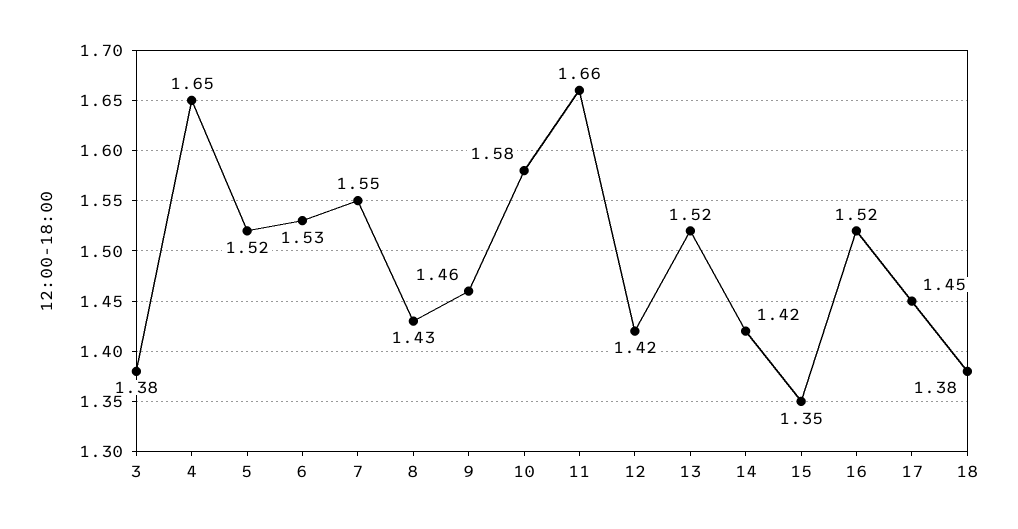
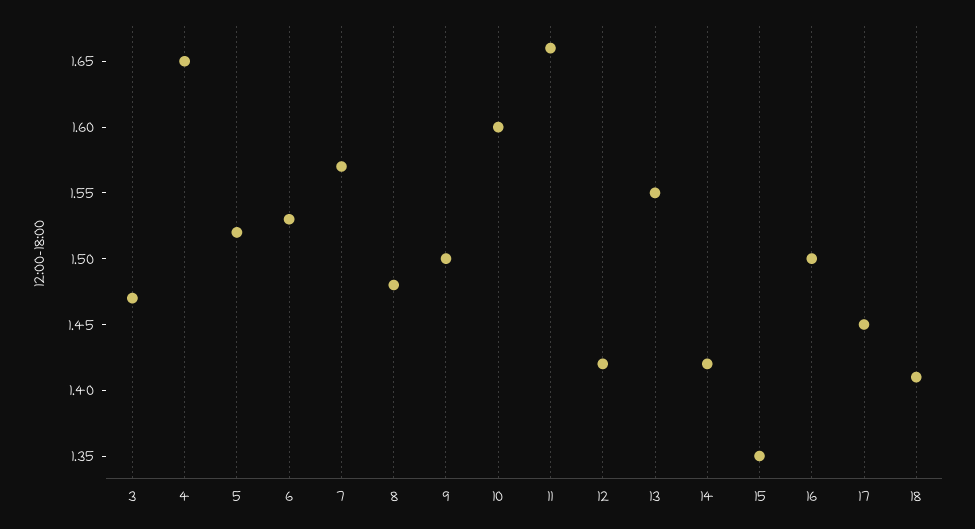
3: 1.38 -> 1.47
7: 1.55 -> 1.57
8: 1.43 -> 1.48
9: 1.46 -> 1.5
10: 1.58 -> 1.6
13: 1.52 -> 1.55
16: 1.52 -> 1.5
18: 1.38 -> 1.41

